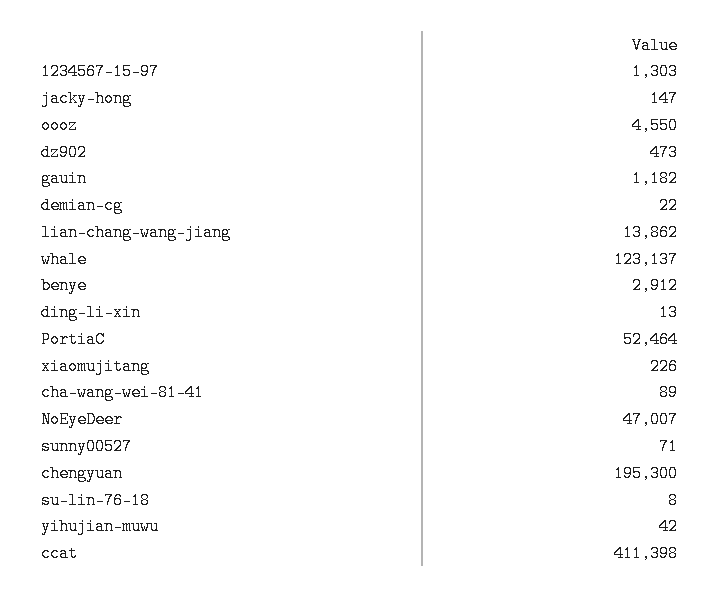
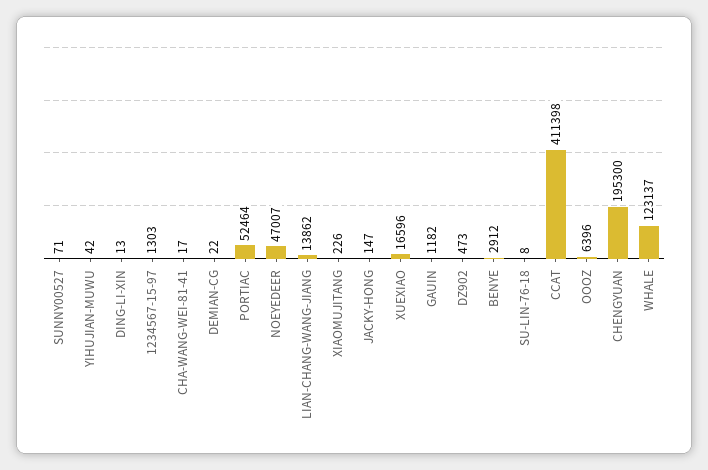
oooz: 4550 -> 6396
cha-wang-wei-81-41: 89 -> 17
XUEXIAO: none -> 16596

